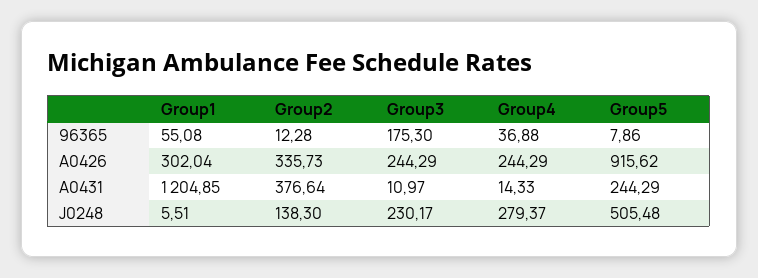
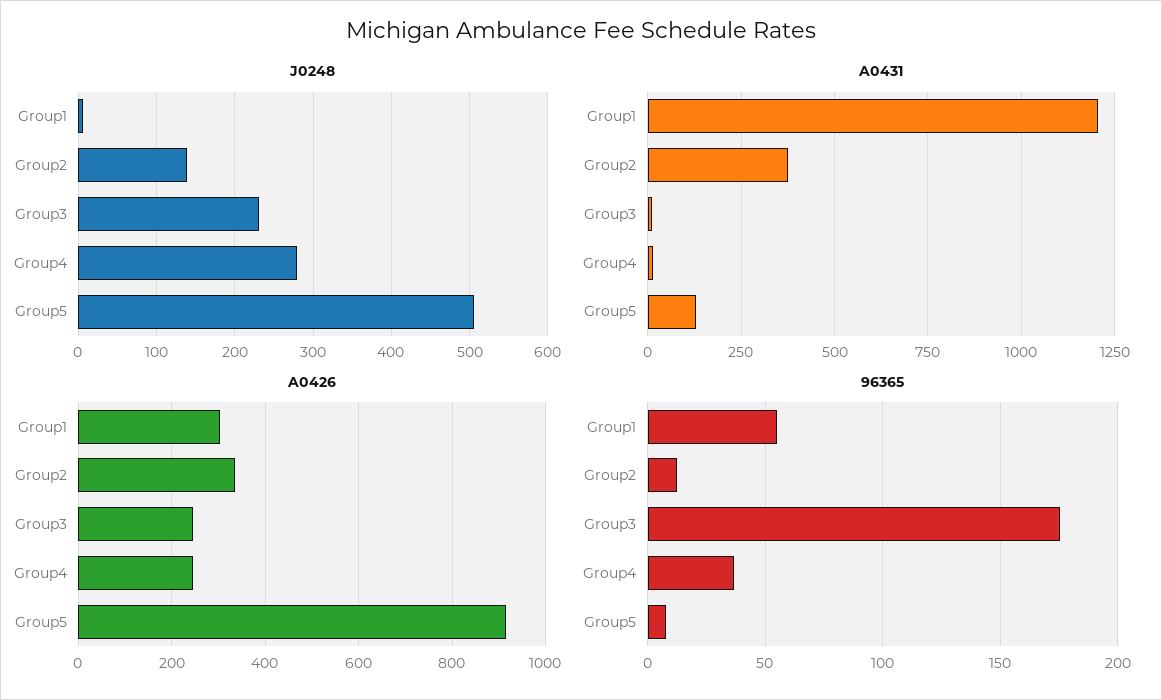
A0431, Group5: 244.29 -> 125

